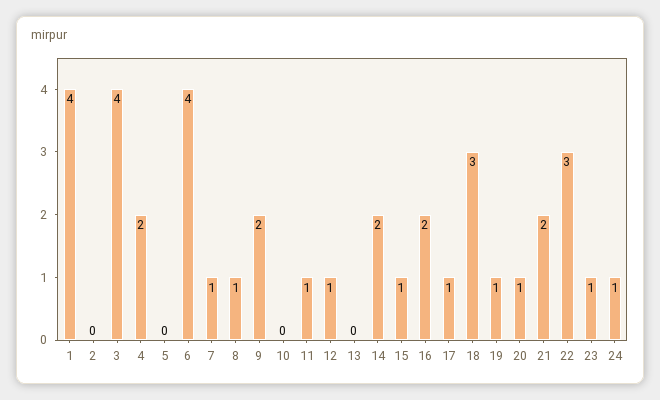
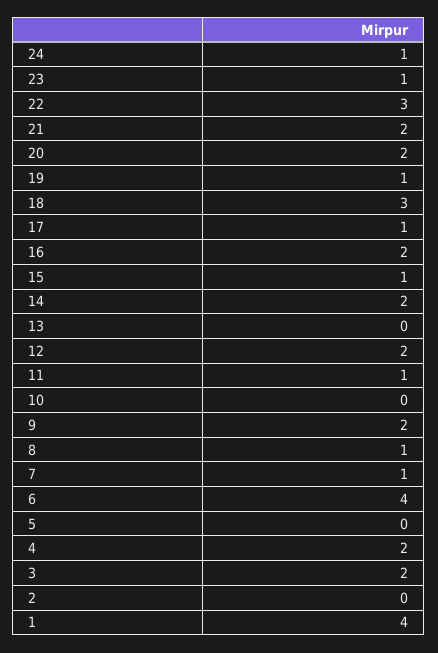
3: 4 -> 2
12: 1 -> 2
20: 1 -> 2

